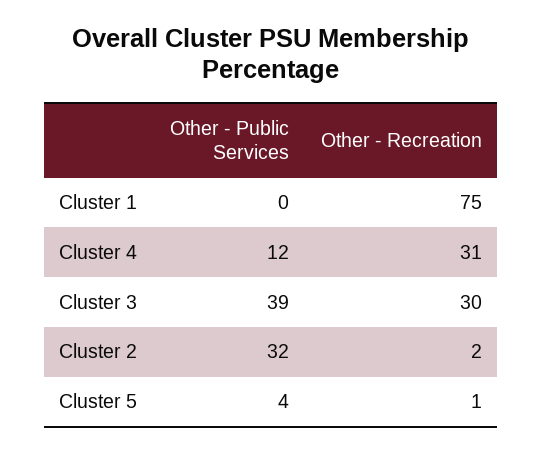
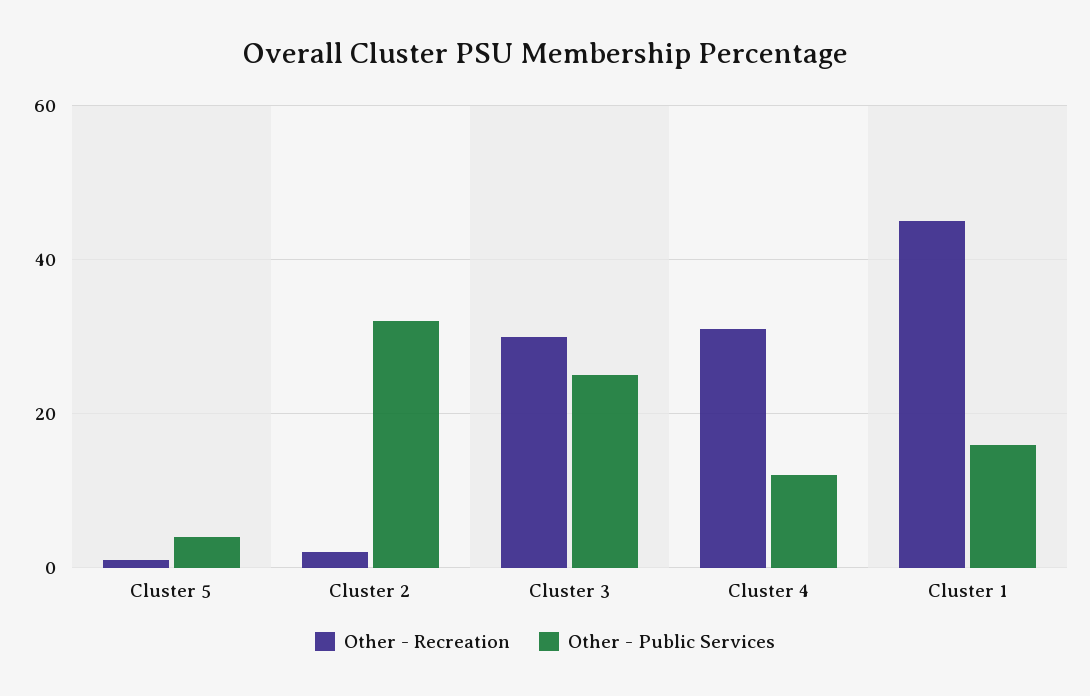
Other - Public Services, Cluster 1: 0 -> 15
Other - Recreation, Cluster 1: 75 -> 45
Other - Public Services, Cluster 3: 39 -> 25

